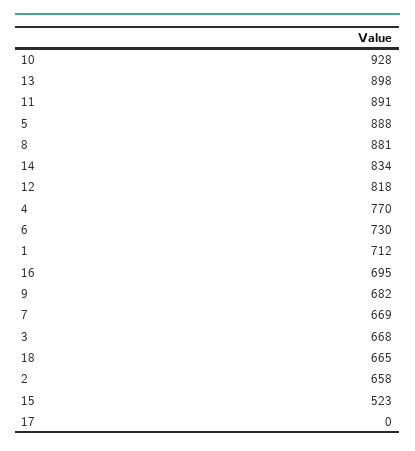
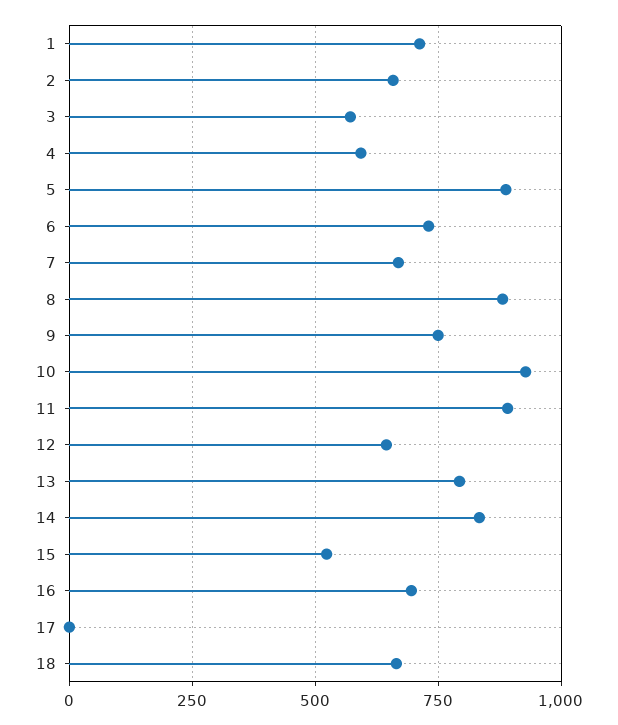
13: 898 -> 800
12: 818 -> 650
4: 770 -> 600
9: 682 -> 750
3: 668 -> 575

